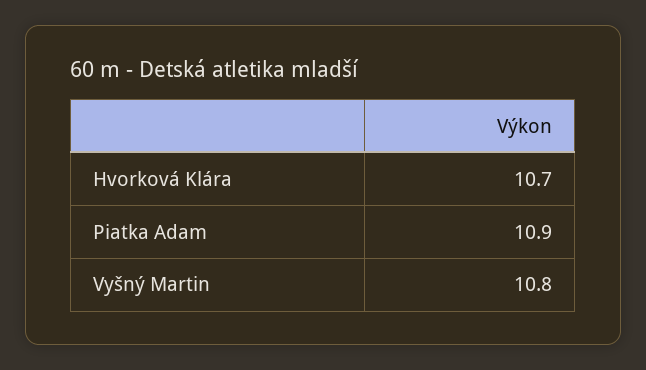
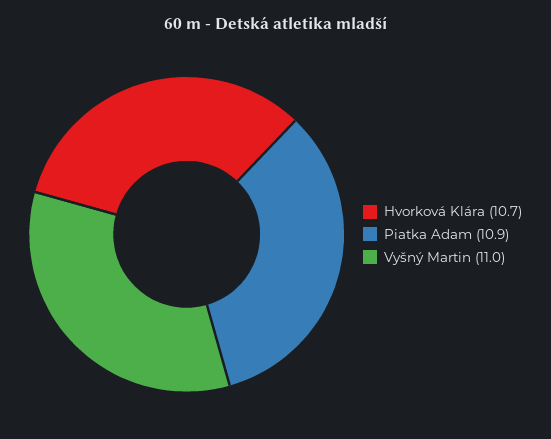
Vyšný Martin: 10.8 -> 11

